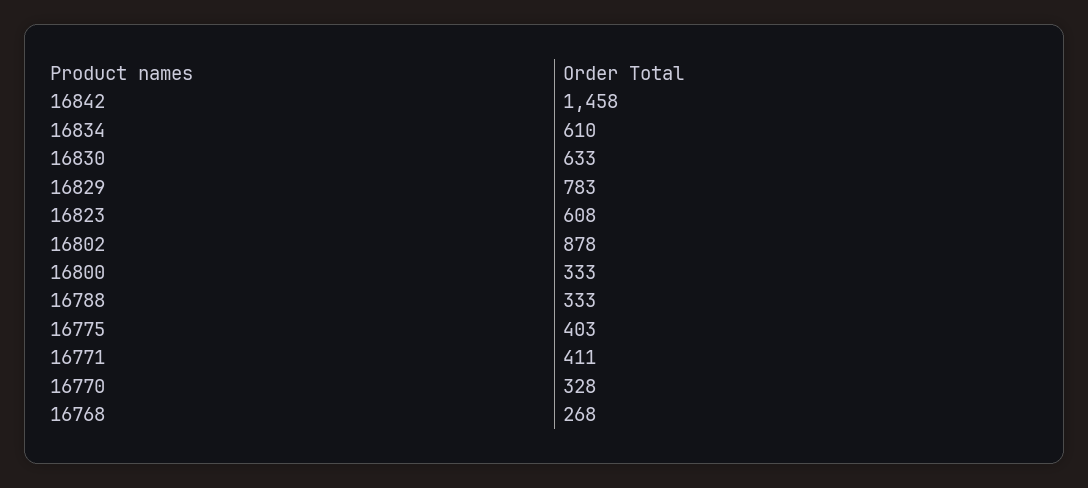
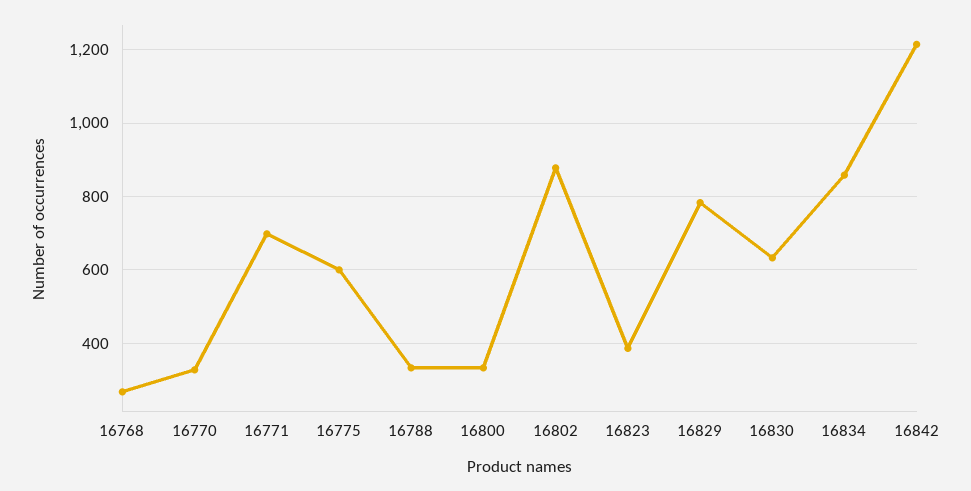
16842: 1458 -> 1220
16834: 610 -> 860
16823: 608 -> 380
16775: 403 -> 600
16771: 411 -> 700

